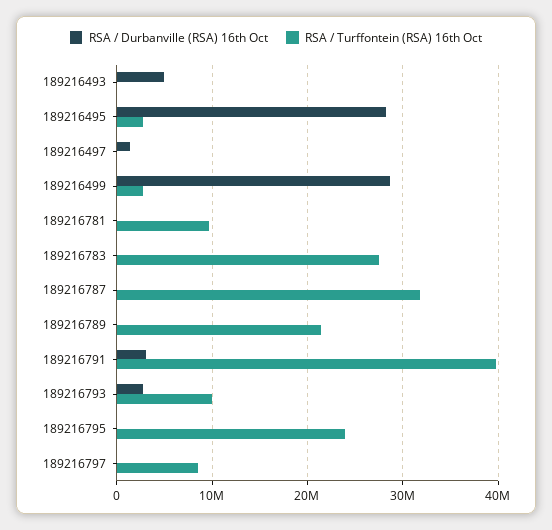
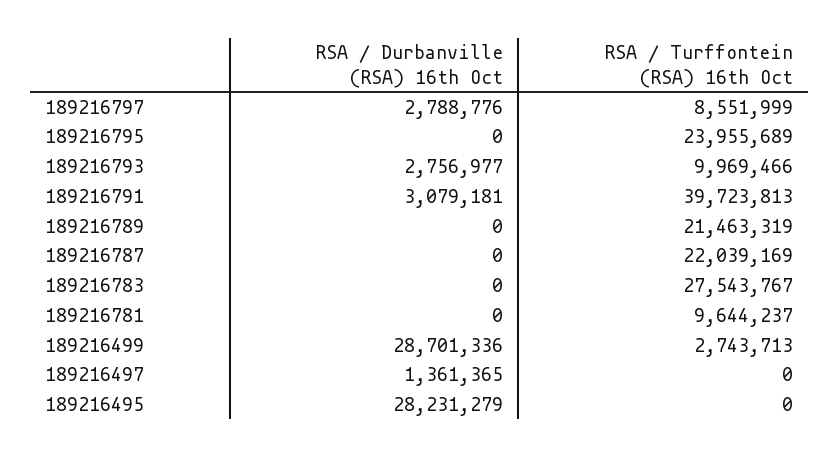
RSA / Durbanville (RSA) 16th Oct, 189216493: 5000000 -> none
RSA / Turffontein (RSA) 16th Oct, 189216493: 0 -> none
RSA / Turffontein (RSA) 16th Oct, 189216495: 3000000 -> 0
RSA / Turffontein (RSA) 16th Oct, 189216787: 32000000 -> 22039169
RSA / Durbanville (RSA) 16th Oct, 189216797: 0 -> 2788776

